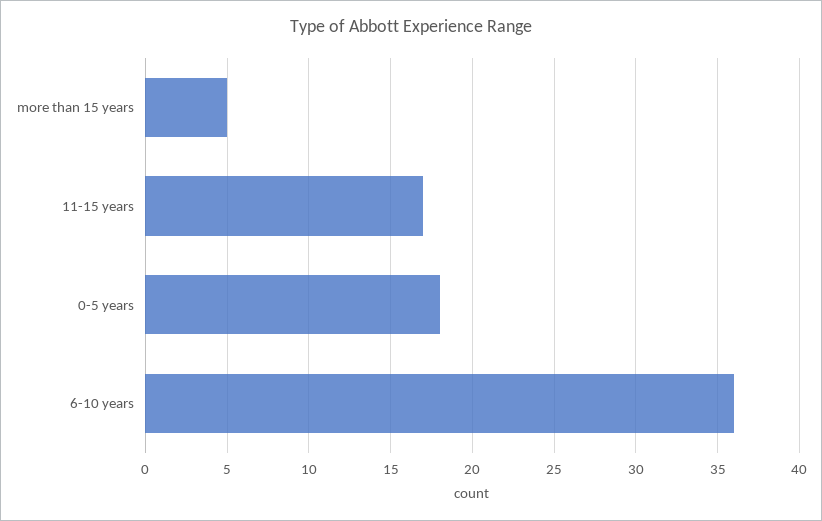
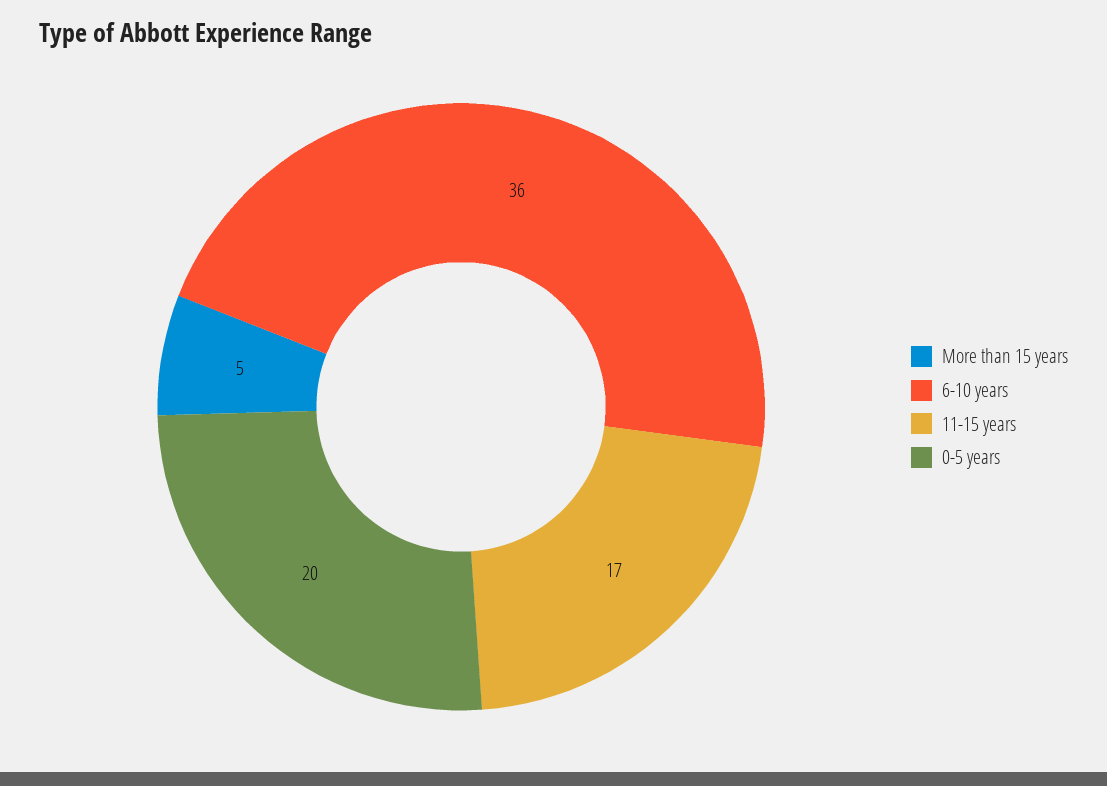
0-5 years: 18 -> 20

